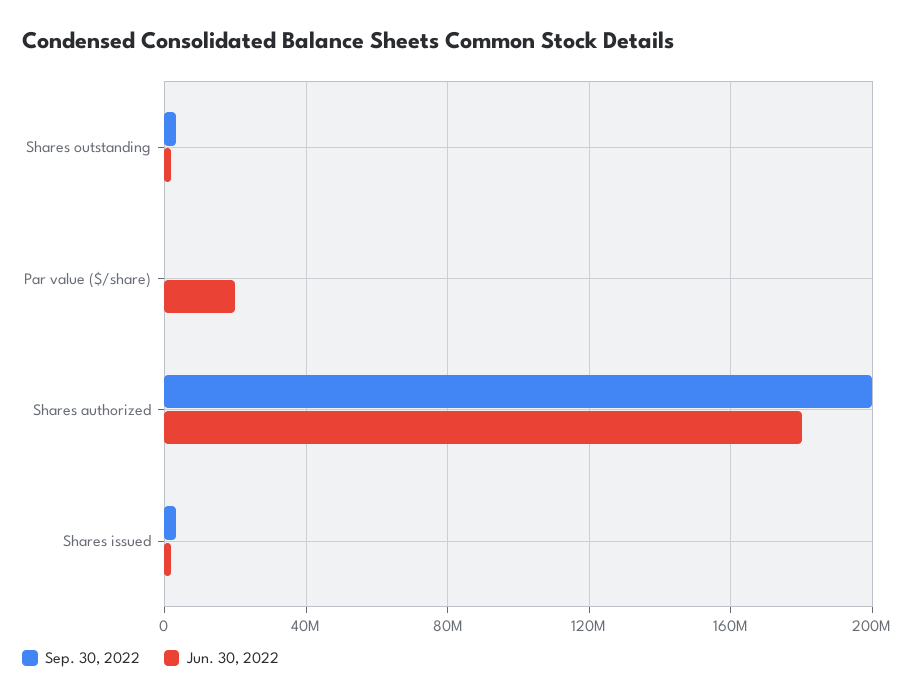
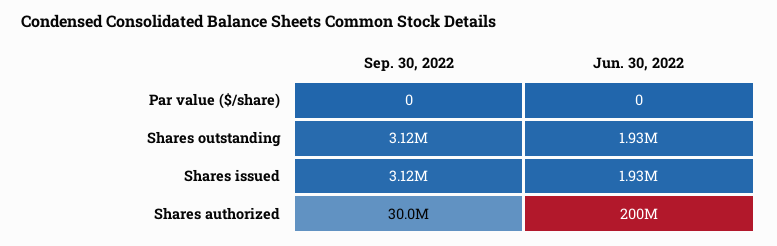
Jun. 30, 2022, Par value ($/share): 20000000 -> 0
Sep. 30, 2022, Shares authorized: 200000000 -> 30000000
Jun. 30, 2022, Shares authorized: 180000000 -> 200000000

